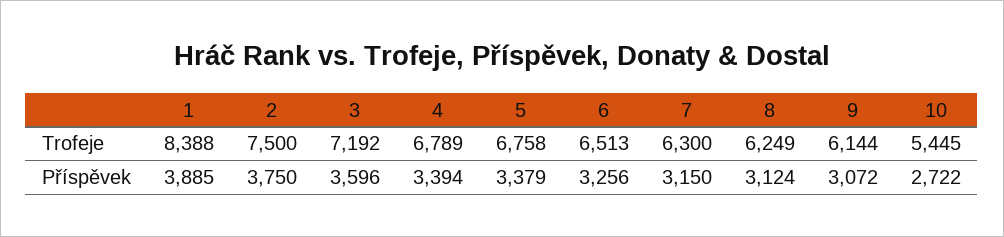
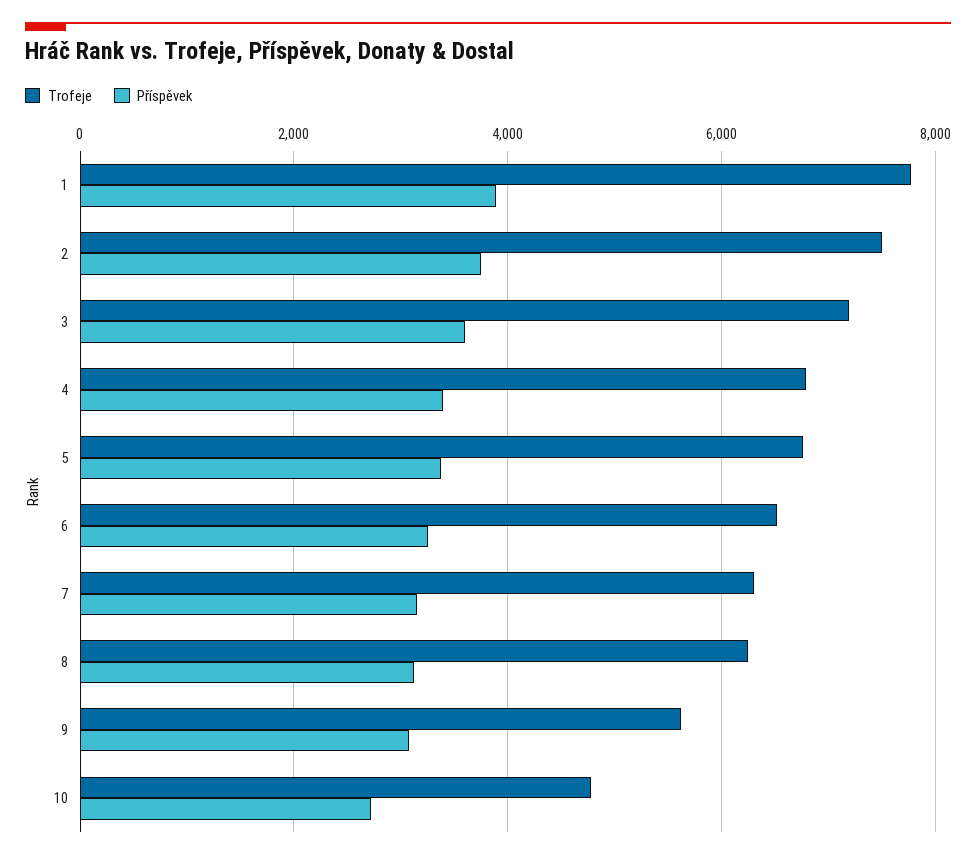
Trofeje, 1: 8388 -> 7800
Trofeje, 9: 6144 -> 5600
Trofeje, 10: 5445 -> 4800

